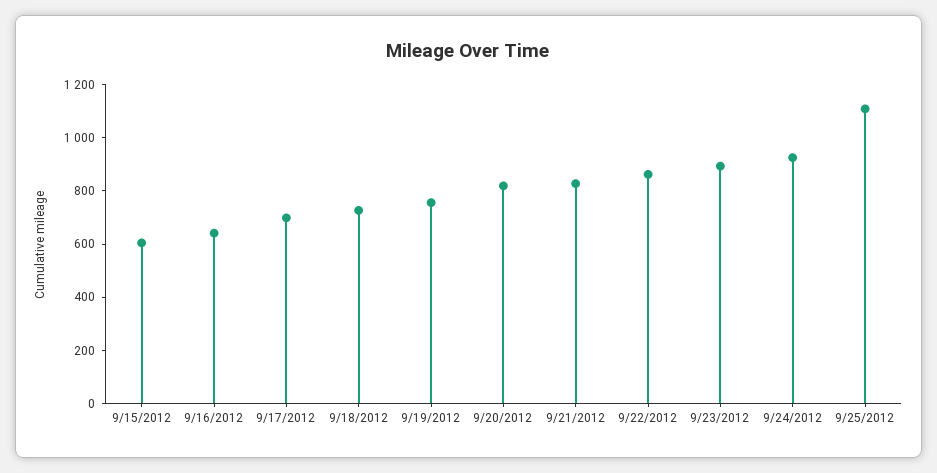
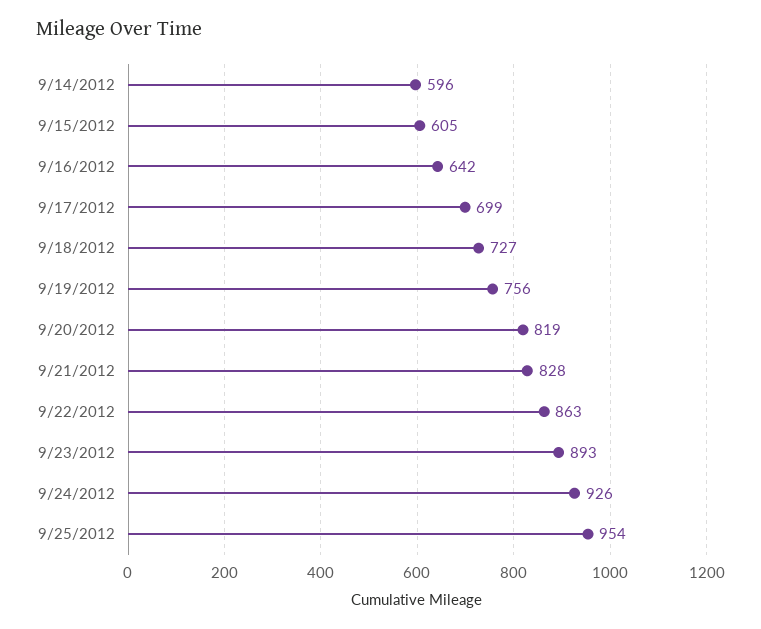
9/25/2012: 1100 -> 954
9/14/2012: none -> 596

